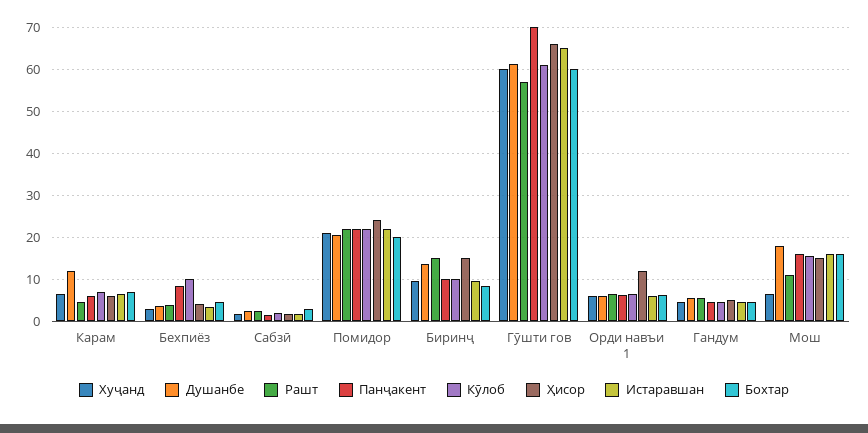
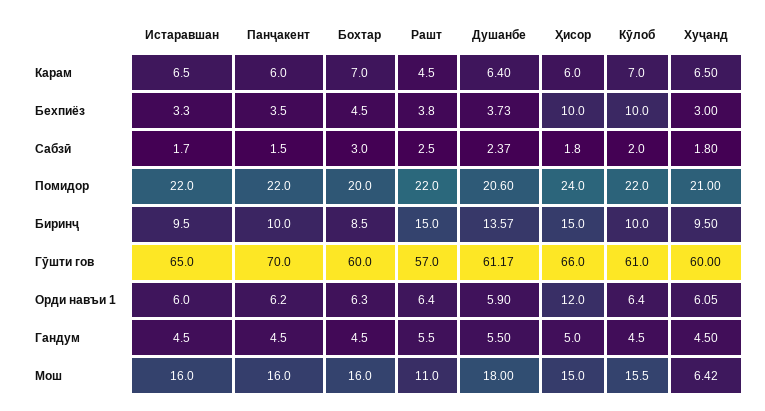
Душанбе, Карам: 12 -> 6.4
Панҷакент, Бехпиёз: 8 -> 3.5
Ҳисор, Бехпиёз: 4 -> 10

